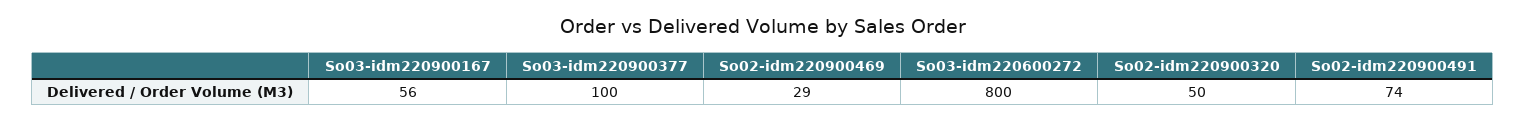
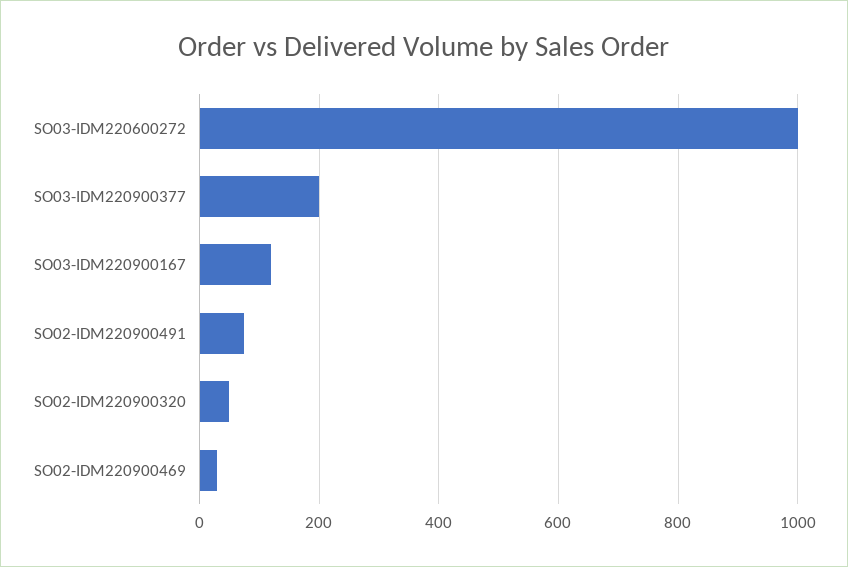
So03-idm220900167: 56 -> 120
So03-idm220900377: 100 -> 200
So03-idm220600272: 800 -> 1000

